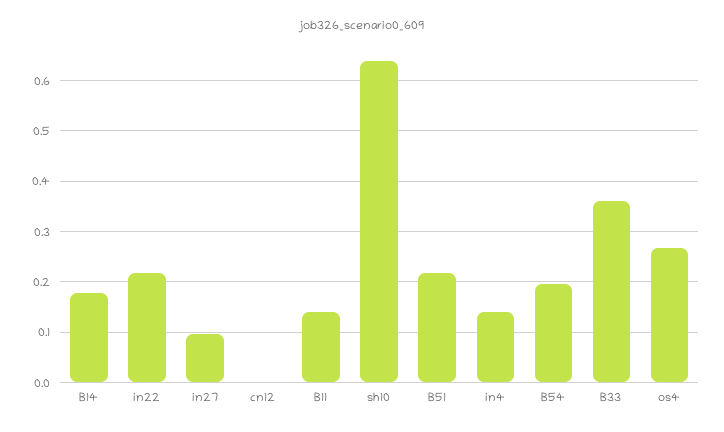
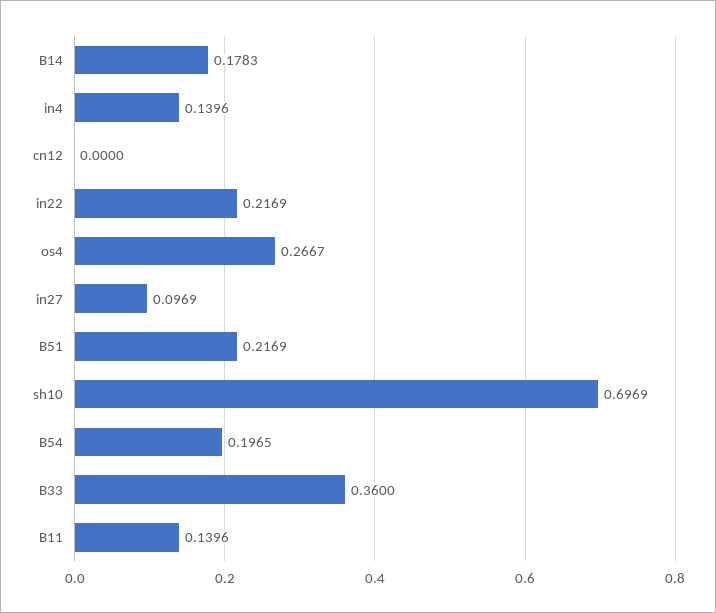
sh10: 0.64 -> 0.6969

